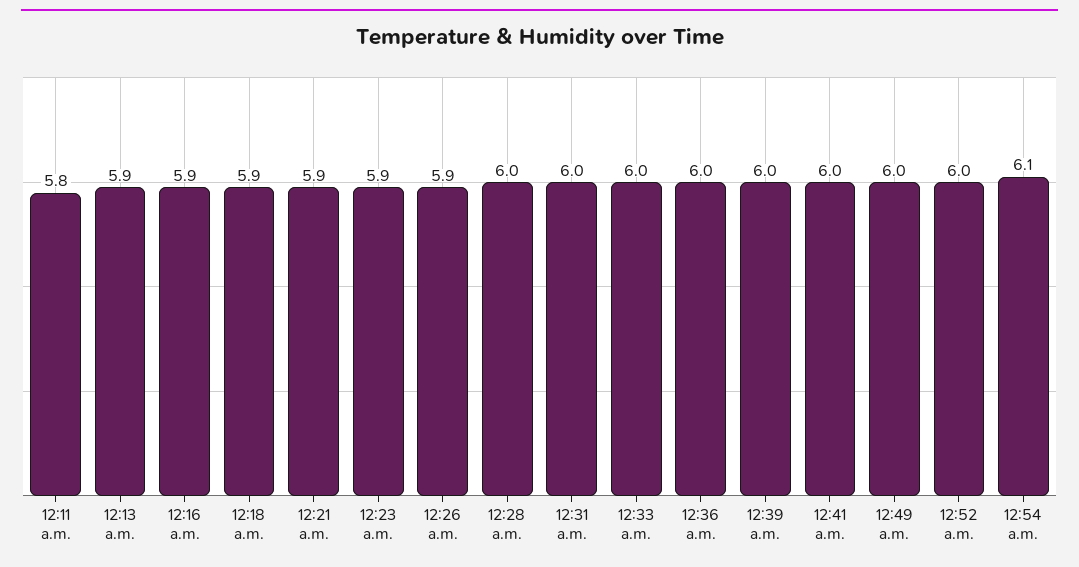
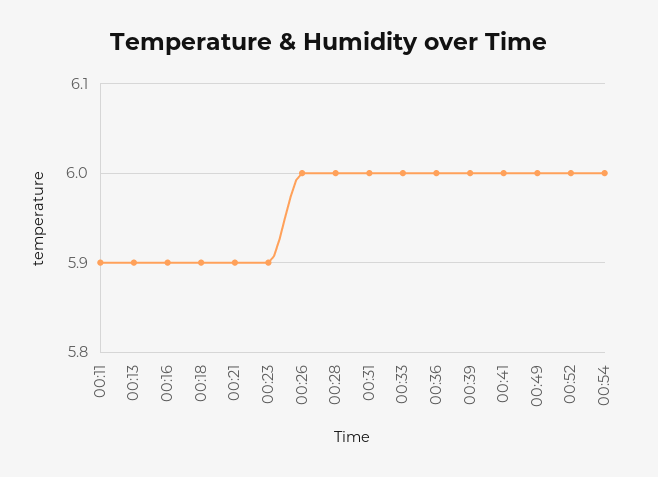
12:11 a.m.: 5.8 -> 5.9
12:26 a.m.: 5.9 -> 6
12:54 a.m.: 6.1 -> 6

